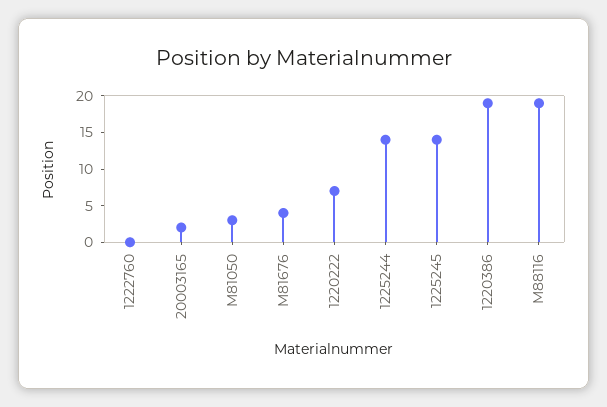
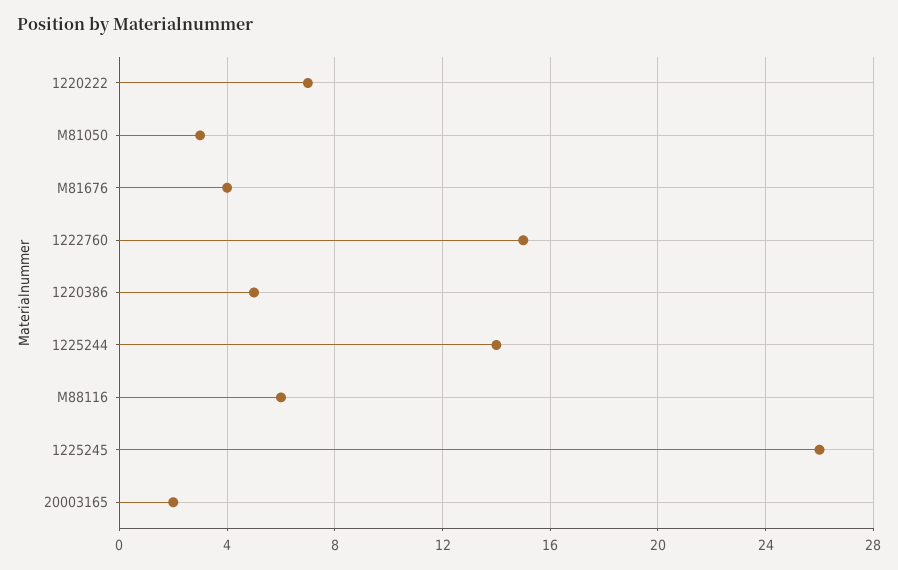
1222760: 0 -> 15
1225245: 15 -> 26
1220386: 20 -> 5
M88116: 20 -> 6

